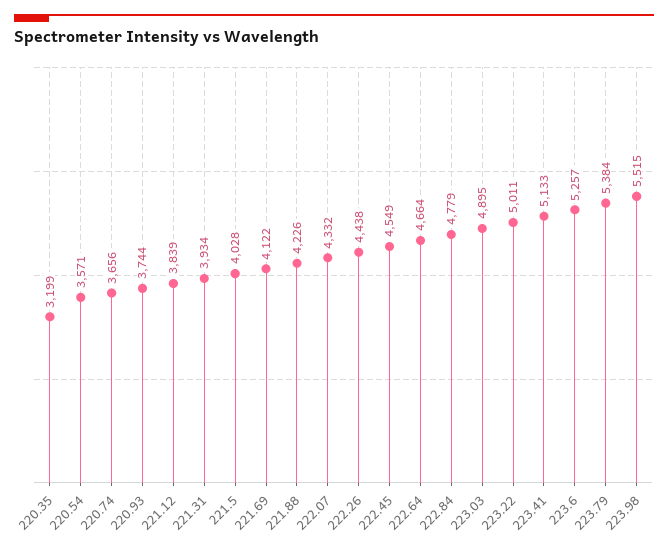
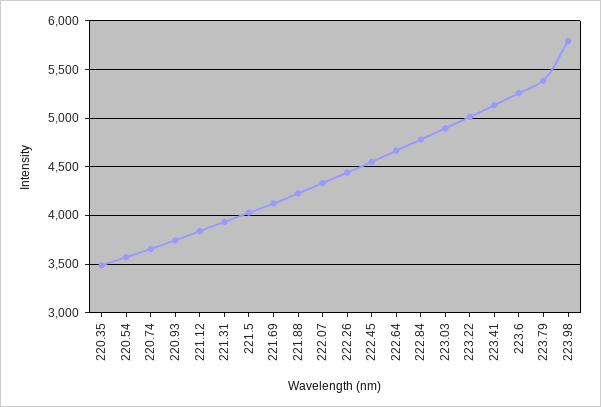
220.35: 3199 -> 3500
223.98: 5515 -> 5800

